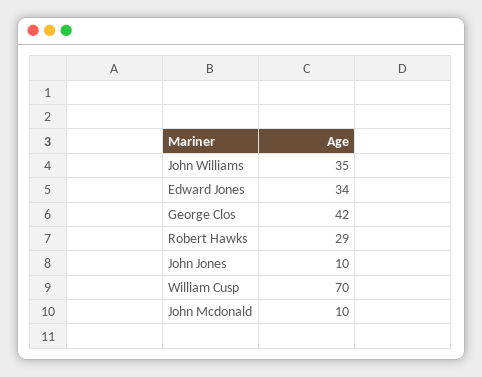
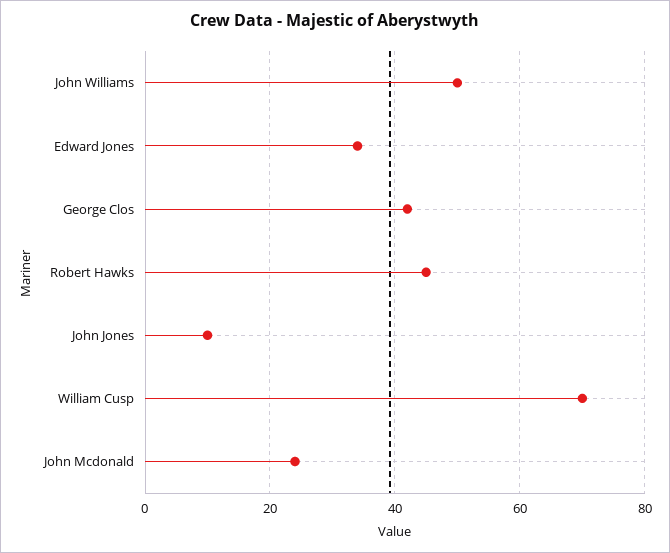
John Williams: 35 -> 50
Robert Hawks: 29 -> 45
John Mcdonald: 10 -> 25

